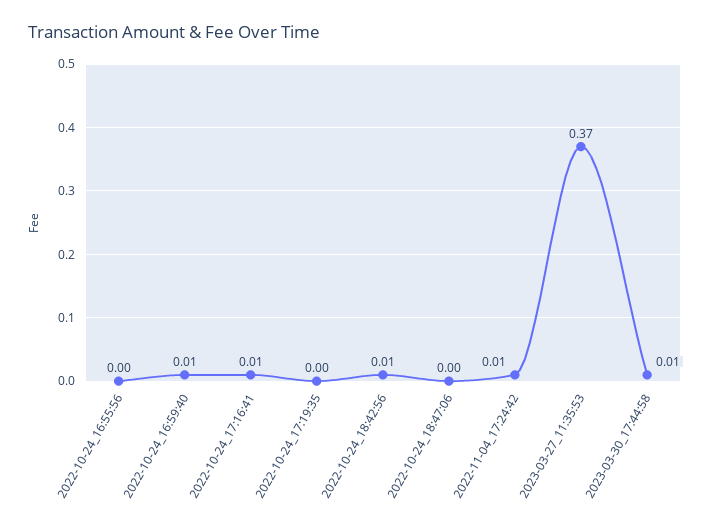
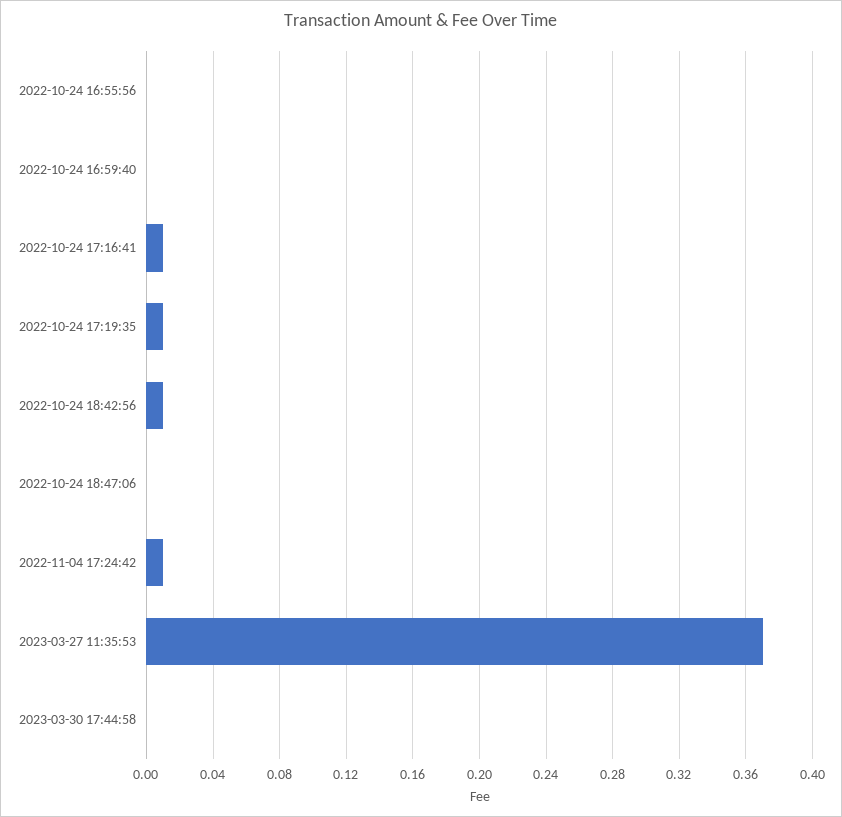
2022-10-24_16:59:40: 0.01 -> 0
2022-10-24_17:19:35: 0 -> 0.01
2023-03-30_17:44:58: 0.01 -> 0

